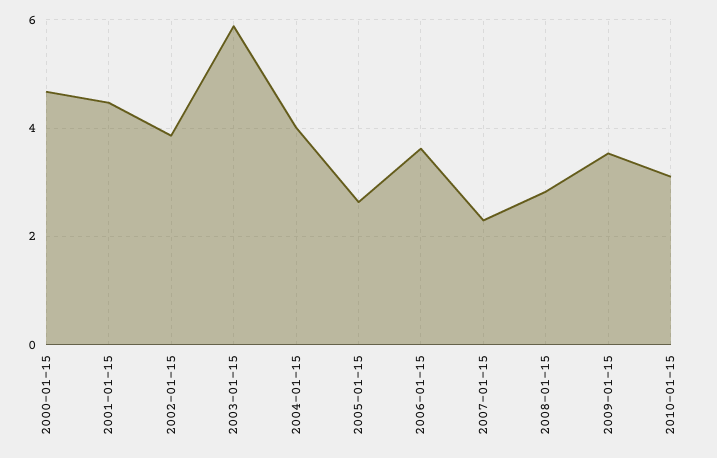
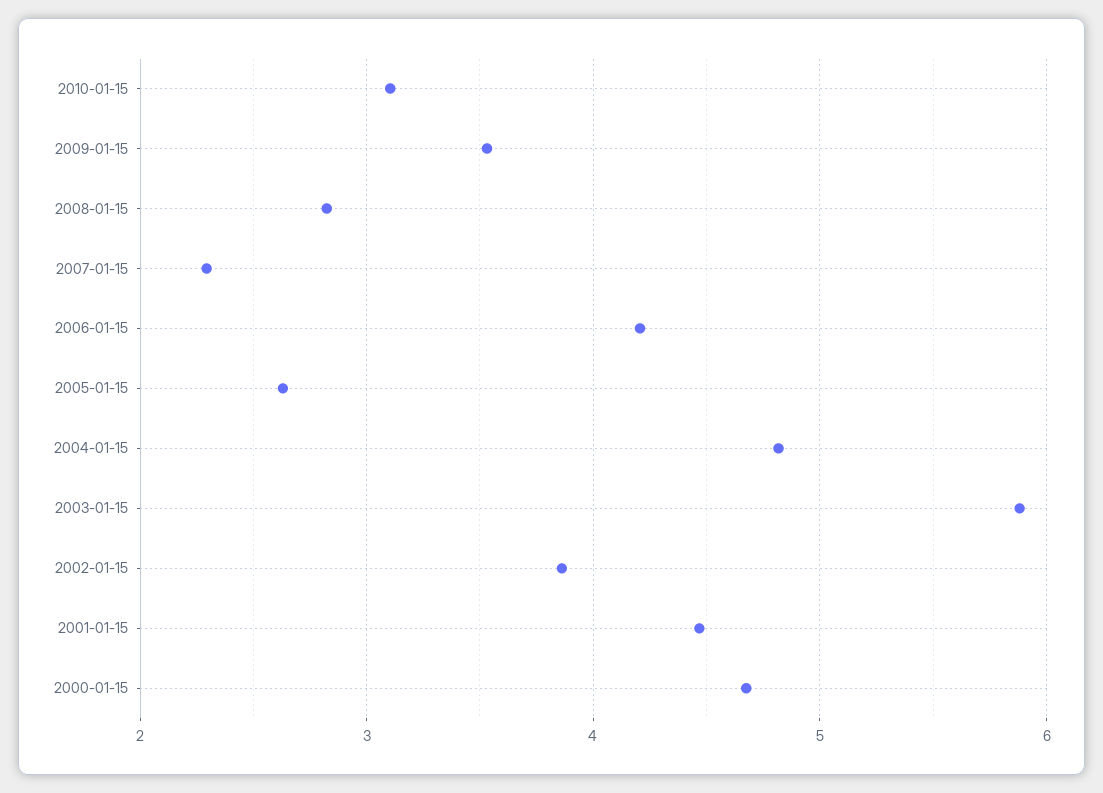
2004-01-15: 4 -> 4.8
2006-01-15: 3.6 -> 4.2

